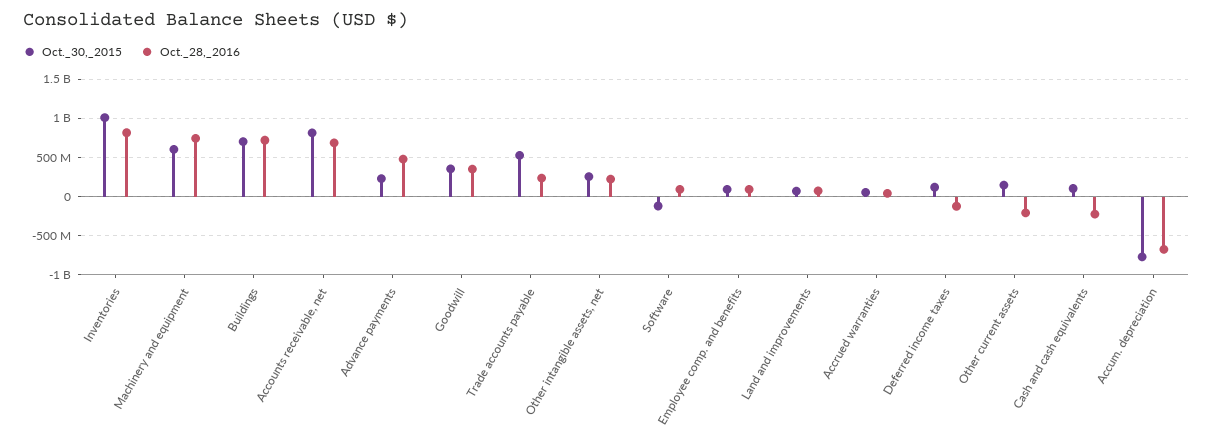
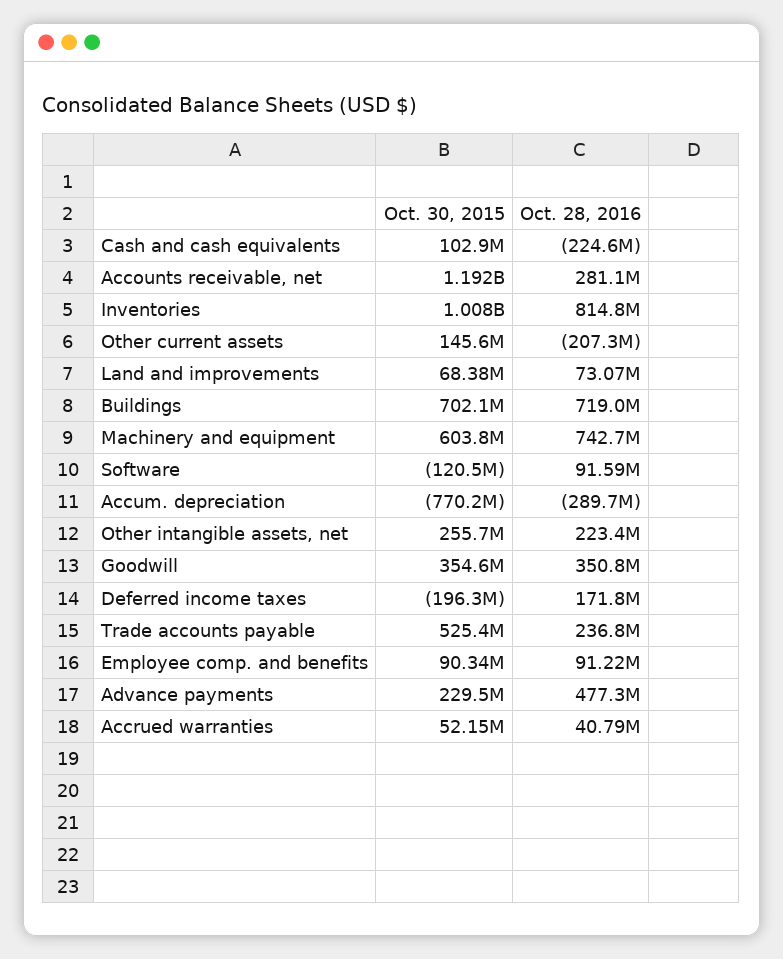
Oct._30,_2015, Accounts receivable, net: 800000000 -> 1192000000
Oct._28,_2016, Accounts receivable, net: 700000000 -> 281100000
Oct._30,_2015, Deferred income taxes: 100000000 -> -196300000
Oct._28,_2016, Deferred income taxes: -100000000 -> 171800000
Oct._28,_2016, Accum. depreciation: -700000000 -> -289700000

